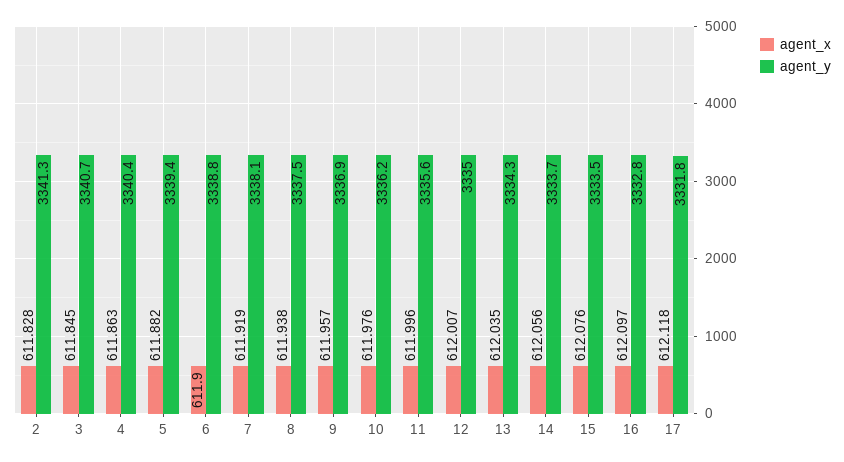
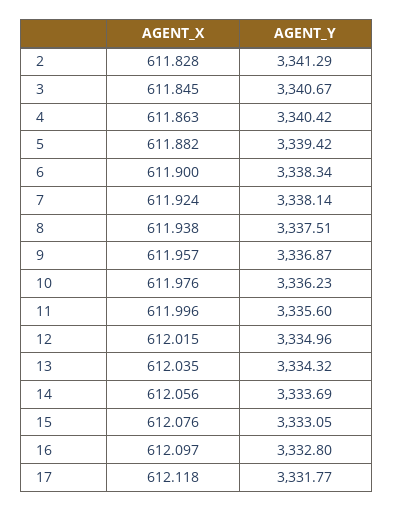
agent_y, 6: 3338.8 -> 3338.34
agent_x, 7: 611.919 -> 611.924
agent_x, 12: 612.007 -> 612.015
agent_y, 15: 3333.5 -> 3333.05

